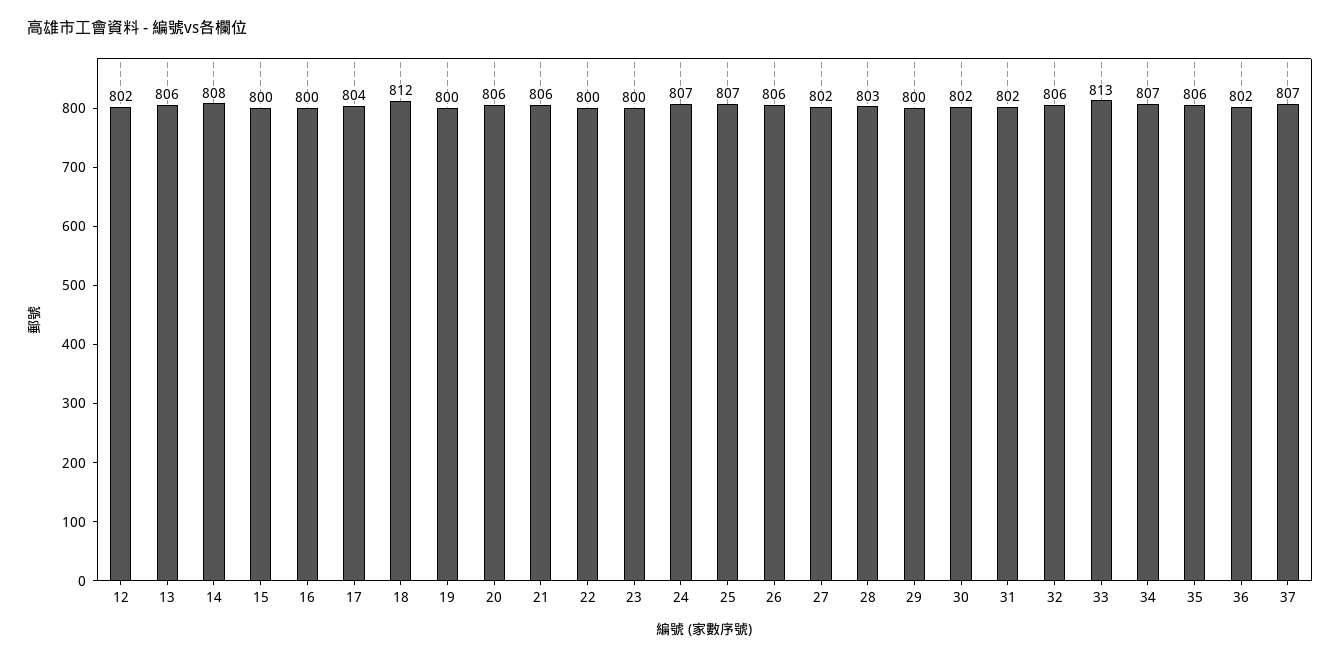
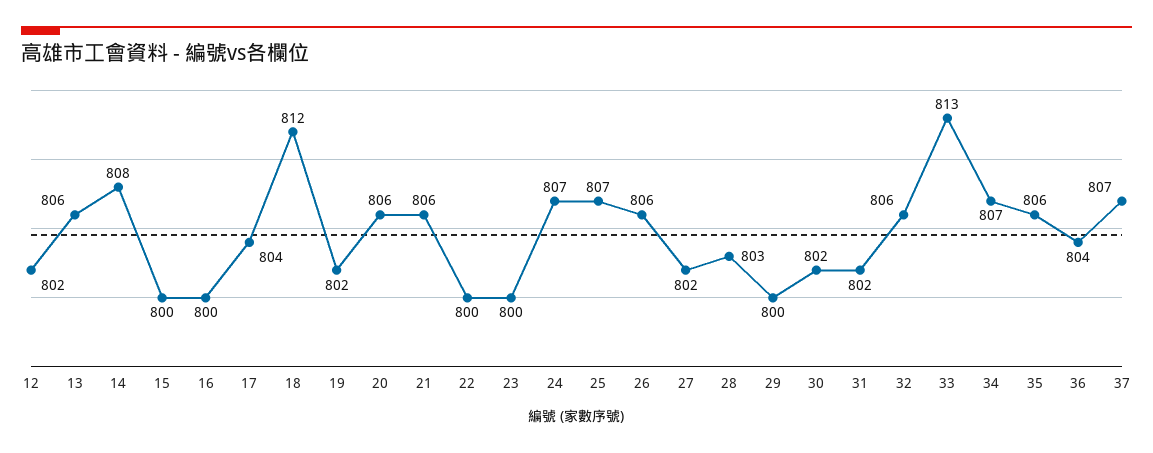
19: 800 -> 802
36: 802 -> 804

